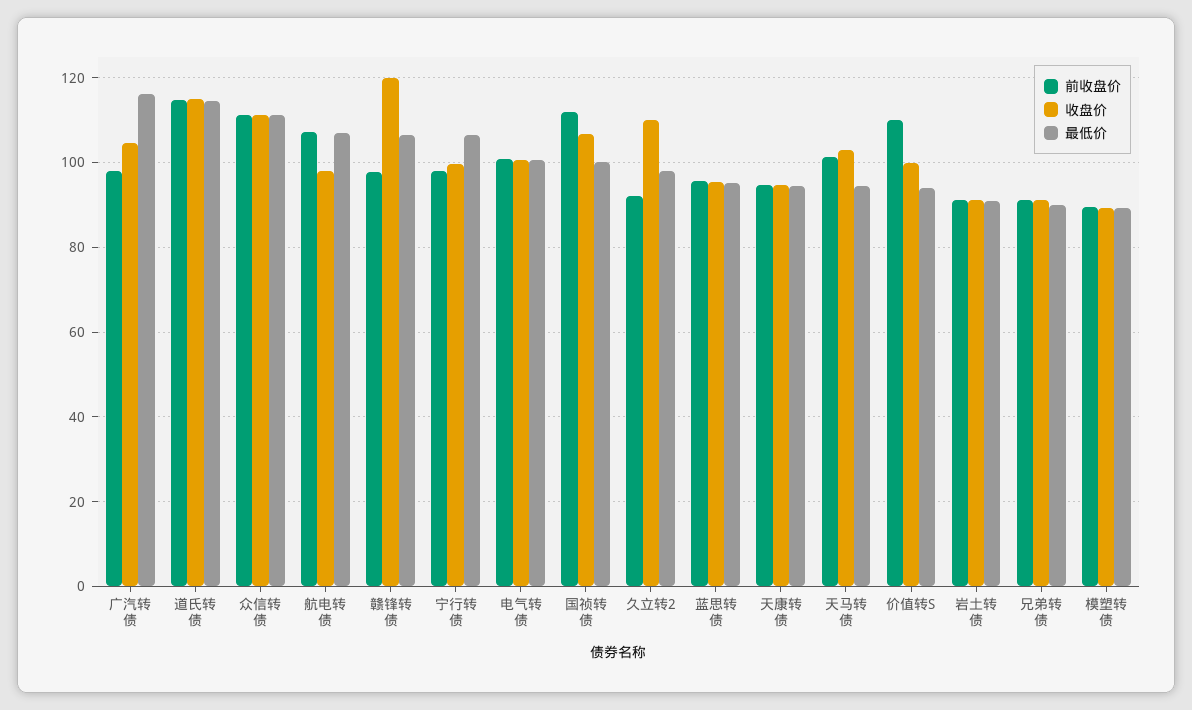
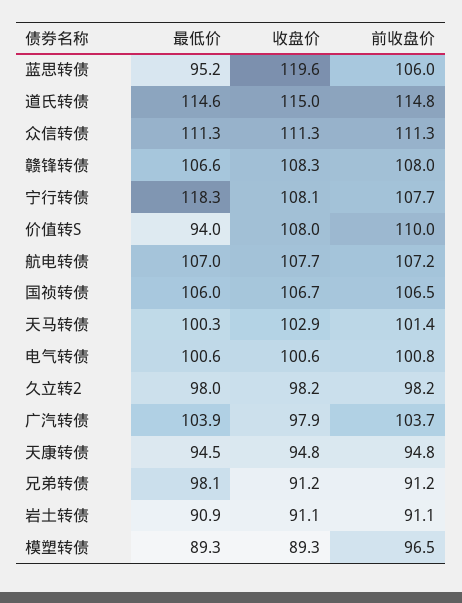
前收盘价, 广汽转债: 98 -> 103.7
收盘价, 广汽转债: 104 -> 97.9
最低价, 广汽转债: 116 -> 103.9
收盘价, 航电转债: 98 -> 107.7
前收盘价, 赣锋转债: 98 -> 108
收盘价, 赣锋转债: 120 -> 108.3
前收盘价, 宁行转债: 98 -> 107.7
收盘价, 宁行转债: 100 -> 108.1
最低价, 宁行转债: 106 -> 118.3
前收盘价, 国祯转债: 112 -> 106.5
最低价, 国祯转债: 100 -> 106
前收盘价, 久立转2: 92 -> 98.2
收盘价, 久立转2: 110 -> 98.2
前收盘价, 蓝思转债: 96 -> 106
收盘价, 蓝思转债: 96 -> 119.6
最低价, 天马转债: 94 -> 100.3
收盘价, 价值转S: 100 -> 108
最低价, 兄弟转债: 90 -> 98.1
前收盘价, 模塑转债: 90 -> 96.5

